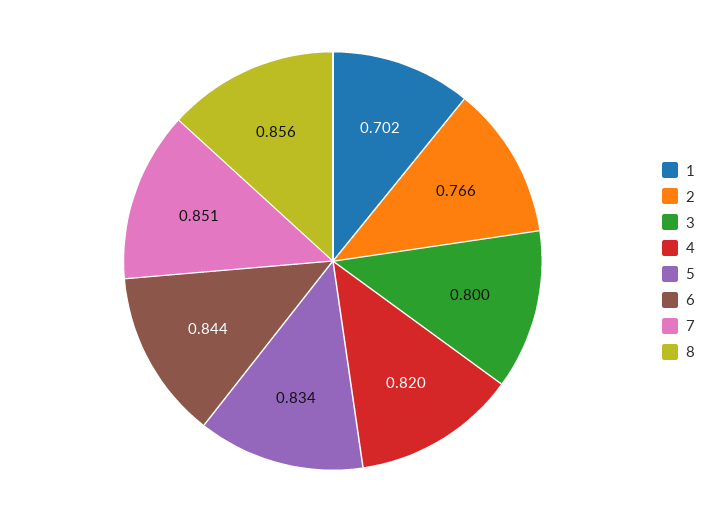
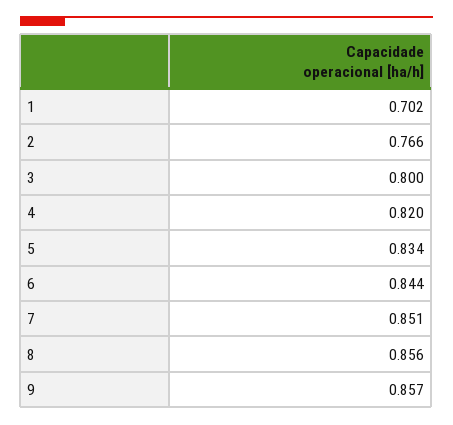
9: none -> 0.857

